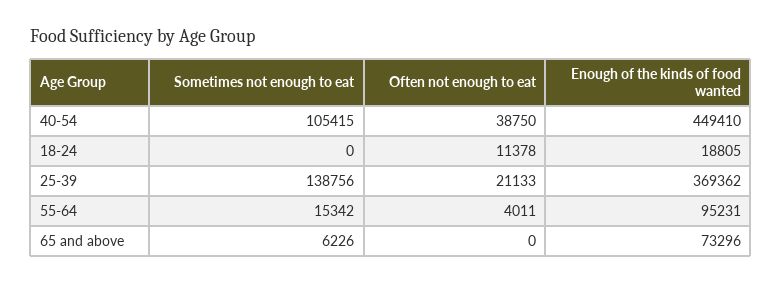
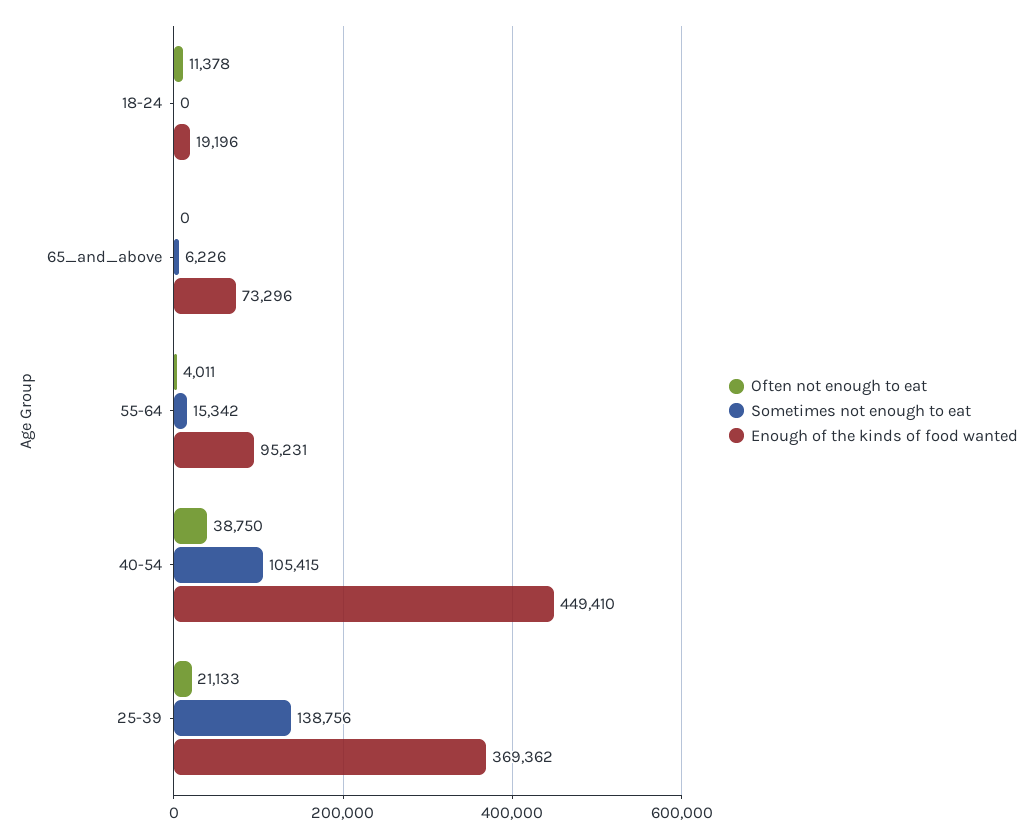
Enough of the kinds of food wanted, 18-24: 18805 -> 19196

